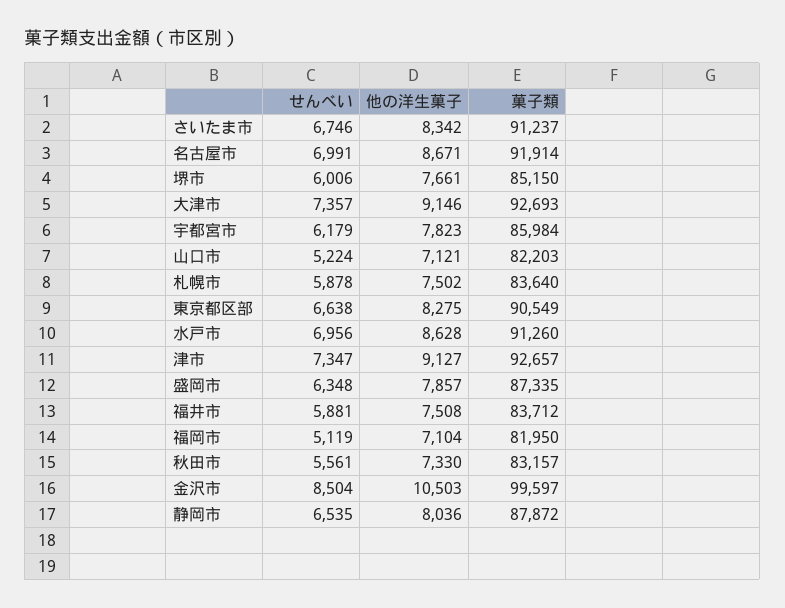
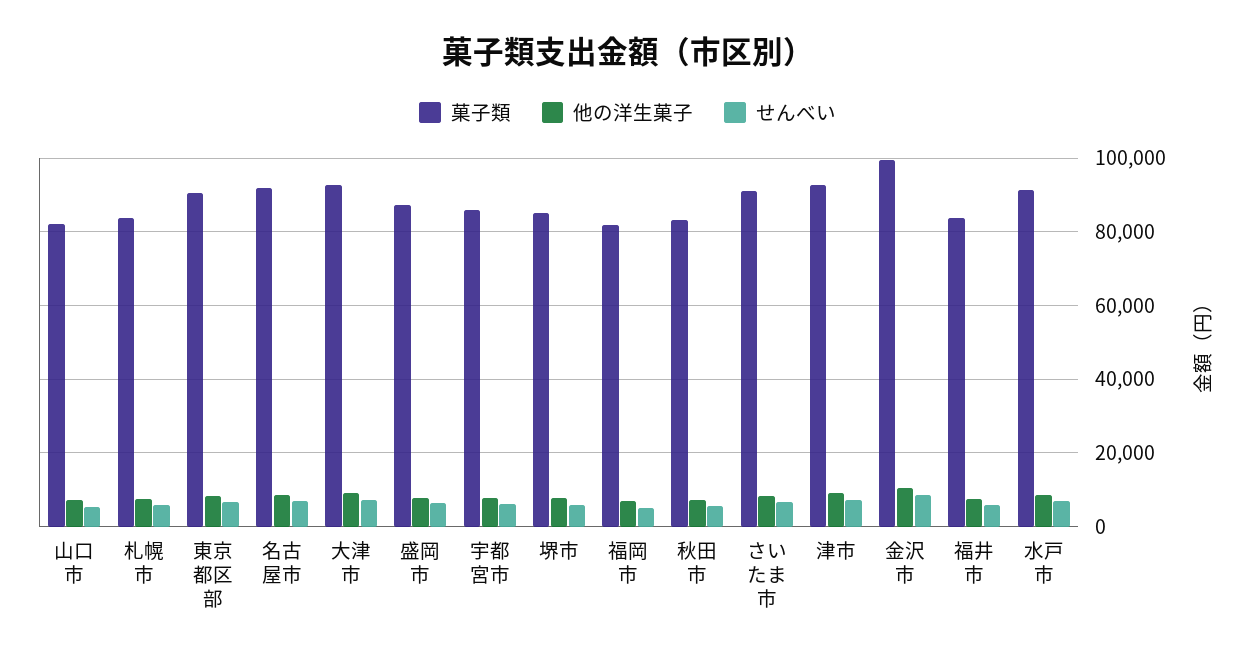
せんべい, 静岡市: 6535 -> none
他の洋生菓子, 静岡市: 8036 -> none
菓子類, 静岡市: 87872 -> none

